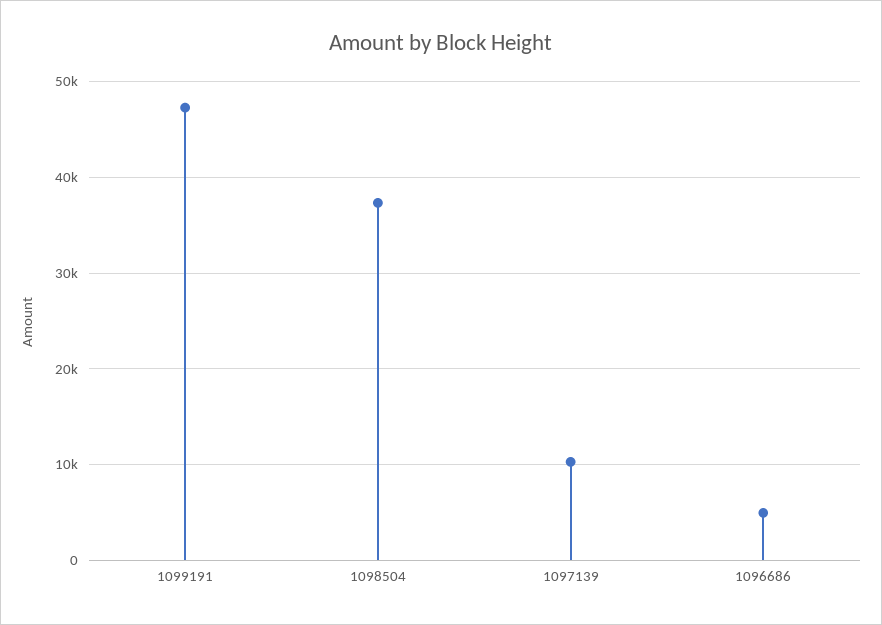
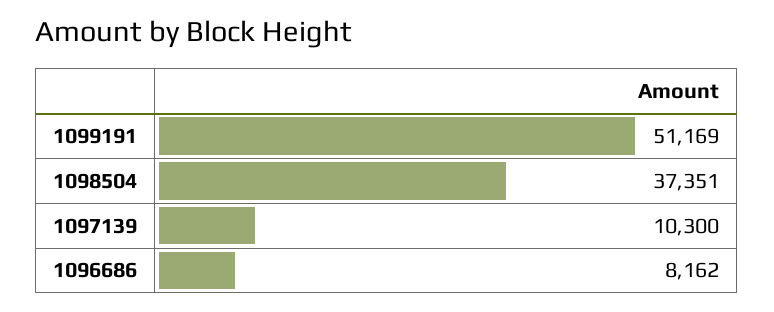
1099191: 47000 -> 51169
1096686: 5000 -> 8162

